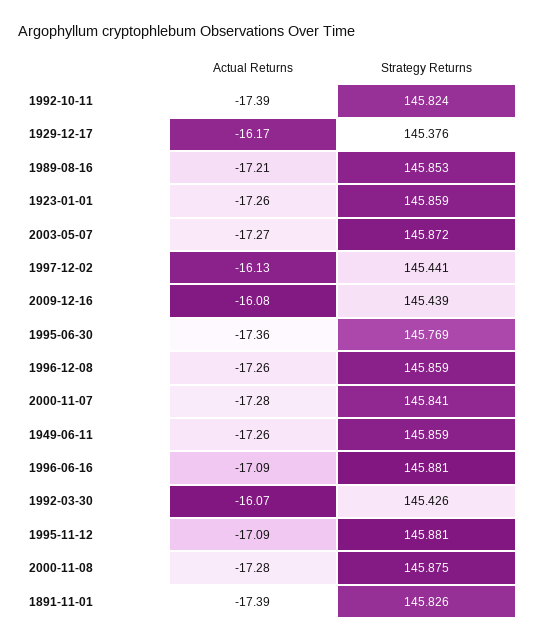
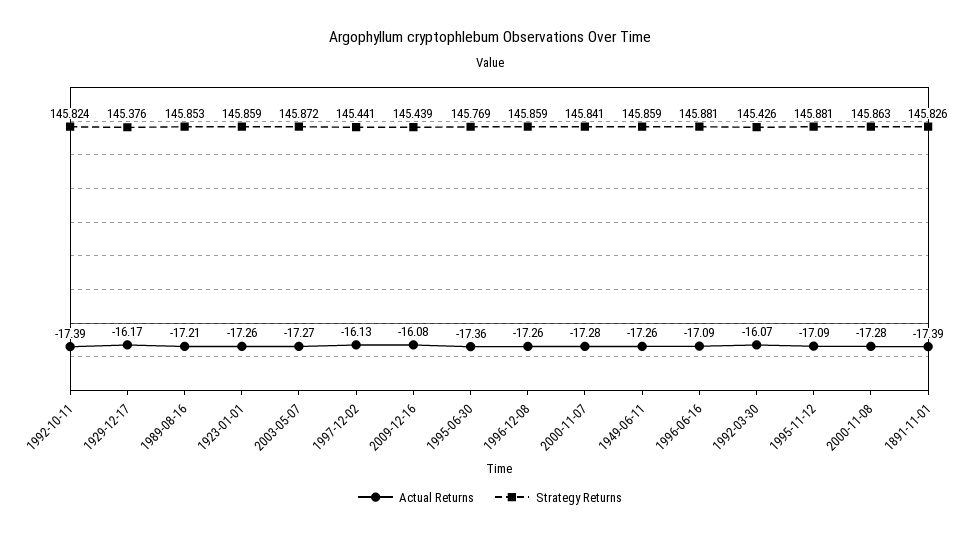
Strategy Returns, 2000-11-08: 145.875 -> 145.863

